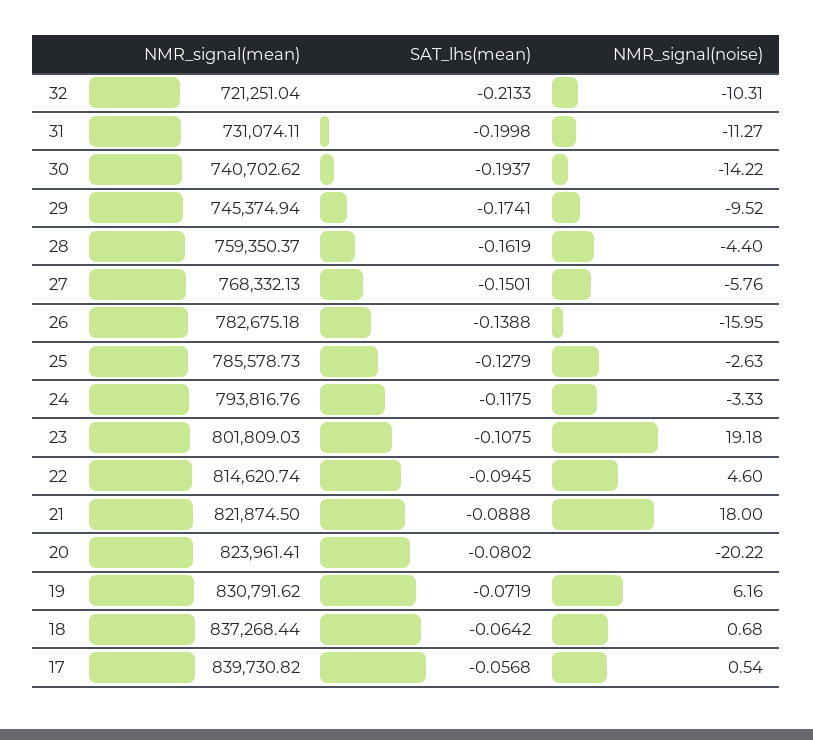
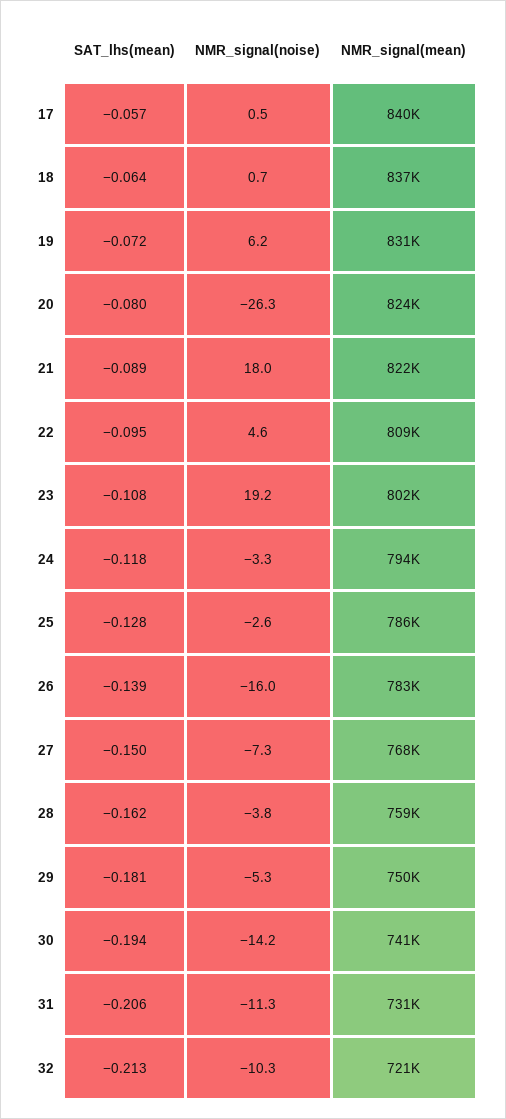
SAT_lhs(mean), 31: -0.1998 -> -0.206
NMR_signal(mean), 29: 745374.94 -> 750000
SAT_lhs(mean), 29: -0.1741 -> -0.181
NMR_signal(noise), 29: -9.52 -> -5.3
NMR_signal(noise), 28: -4.4 -> -3.8
NMR_signal(noise), 27: -5.76 -> -7.3
NMR_signal(mean), 22: 814620.74 -> 809000
NMR_signal(noise), 20: -20.22 -> -26.3

